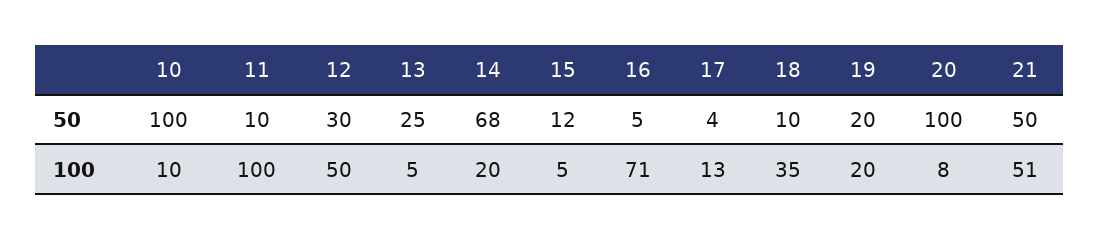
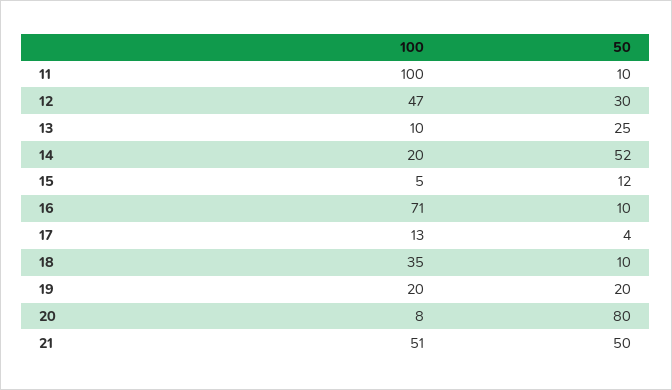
10, 50: 100 -> none
14, 50: 68 -> 52
16, 50: 5 -> 10
20, 50: 100 -> 80
10, 100: 10 -> none
12, 100: 50 -> 47
13, 100: 5 -> 10

